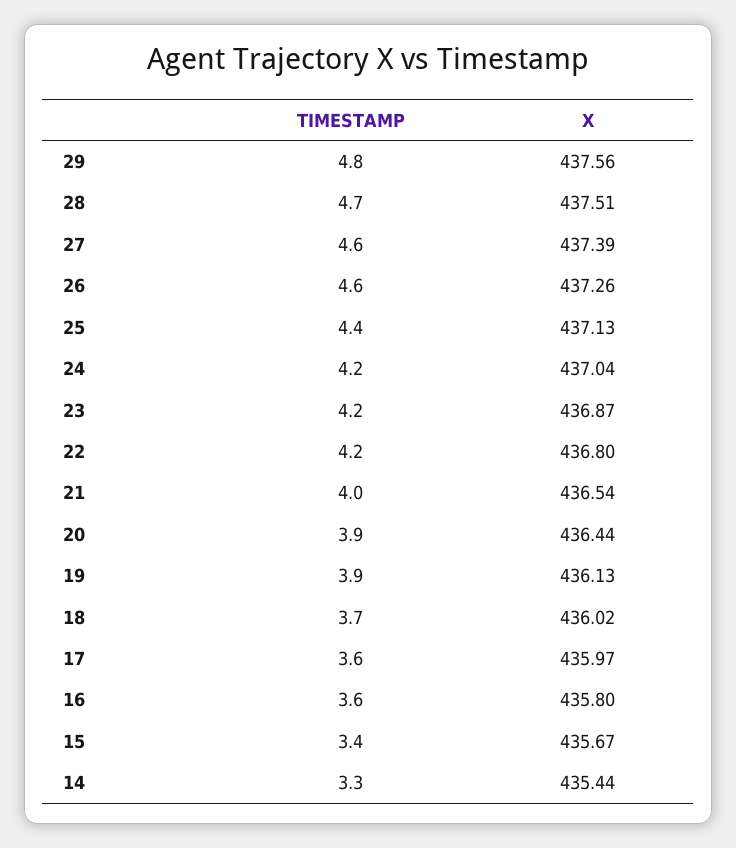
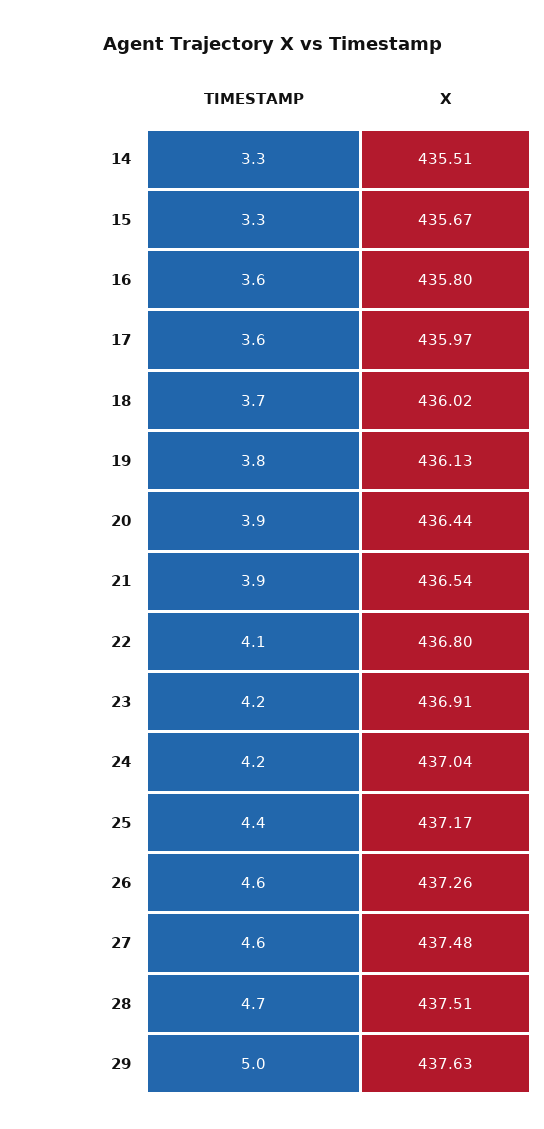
TIMESTAMP, 29: 4.8 -> 5
X, 29: 437.56 -> 437.63
X, 27: 437.39 -> 437.48
X, 25: 437.13 -> 437.17
X, 23: 436.87 -> 436.91
TIMESTAMP, 22: 4.2 -> 4.1
TIMESTAMP, 21: 4 -> 3.9
TIMESTAMP, 19: 3.9 -> 3.8
TIMESTAMP, 15: 3.4 -> 3.3
X, 14: 435.44 -> 435.51

